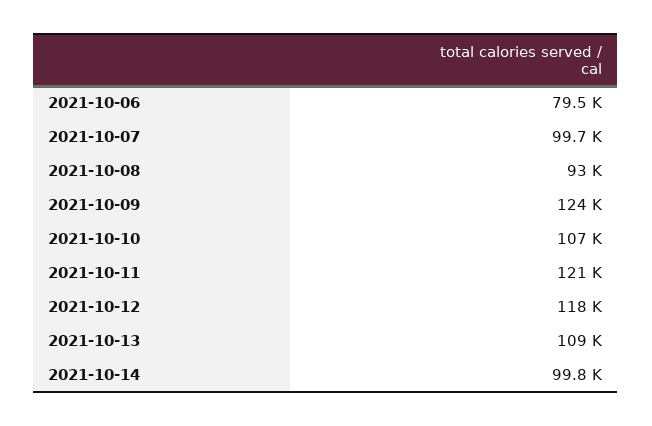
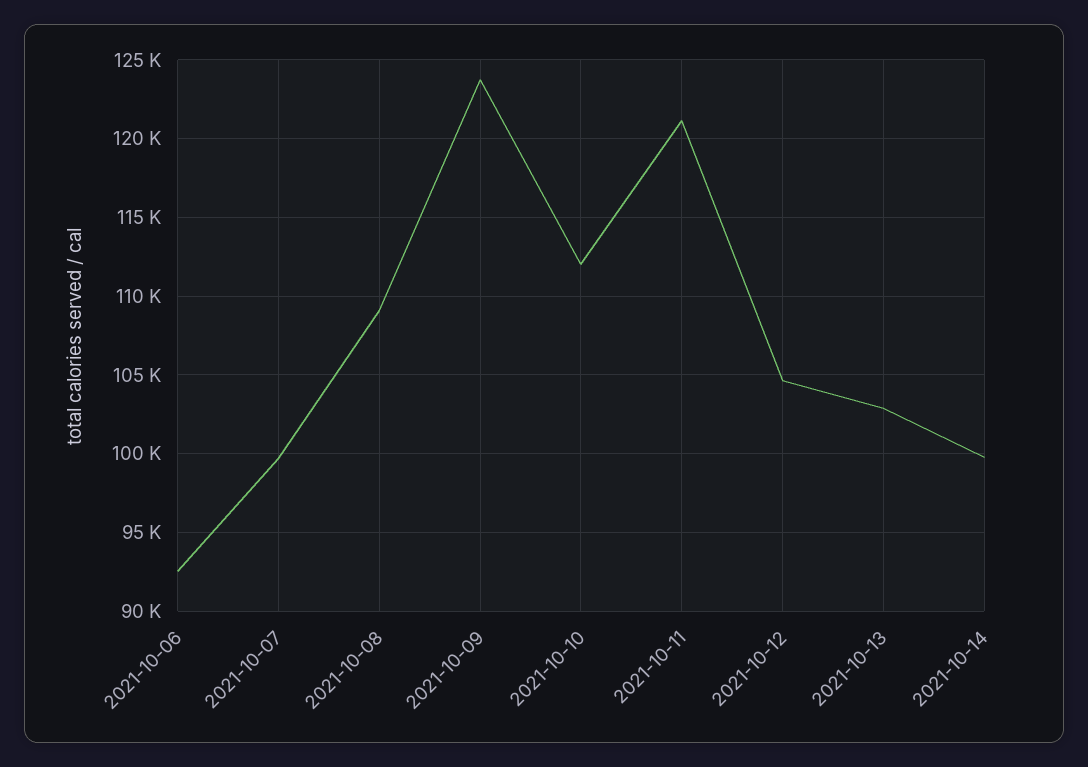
2021-10-06: 79500 -> 92500
2021-10-08: 93000 -> 109000
2021-10-10: 107000 -> 112000
2021-10-12: 118000 -> 104500
2021-10-13: 109000 -> 103000

